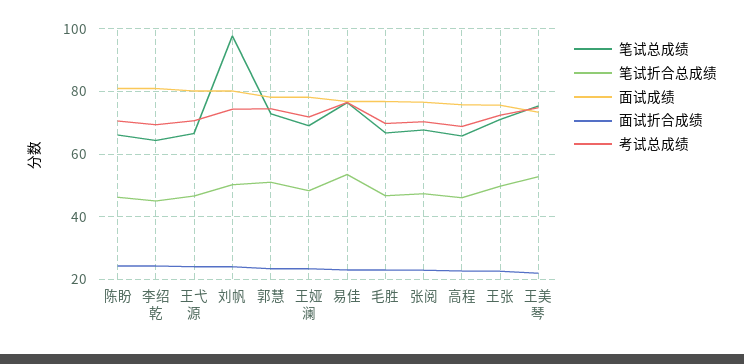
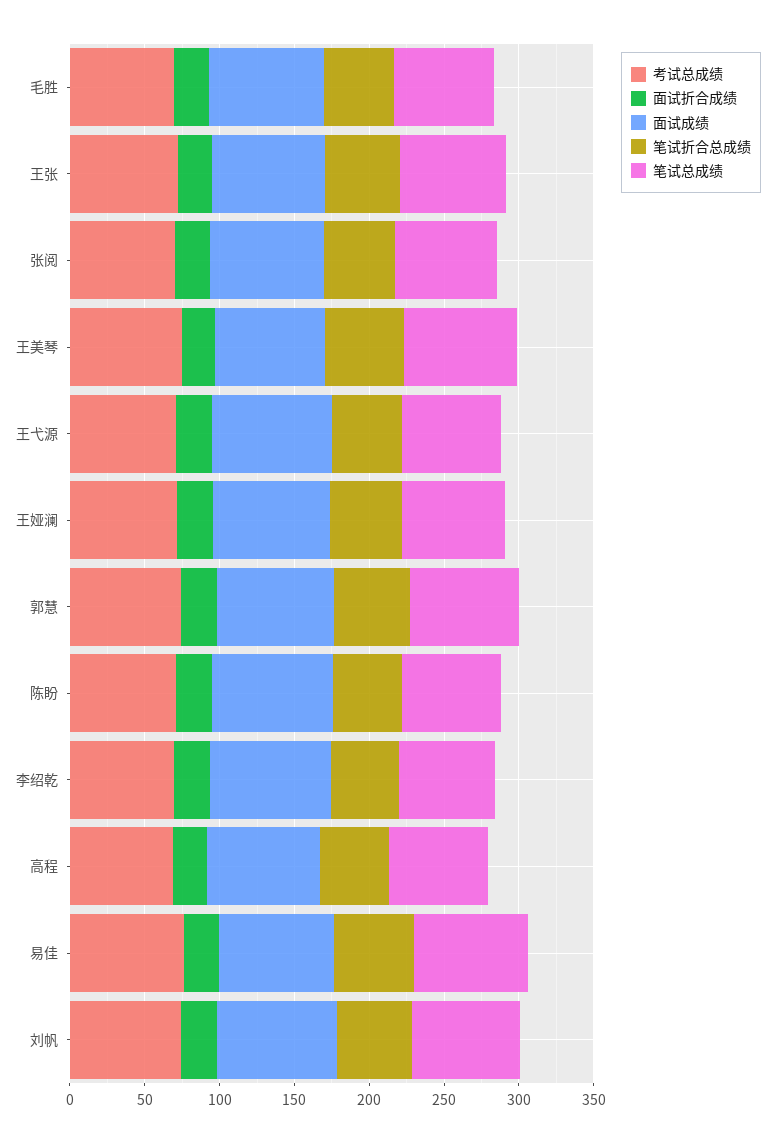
笔试总成绩, 刘帆: 98 -> 70

